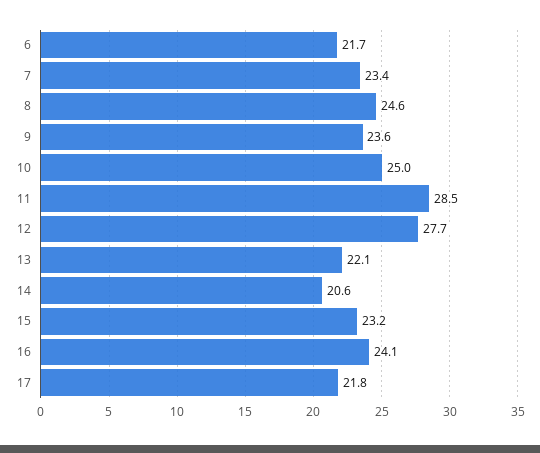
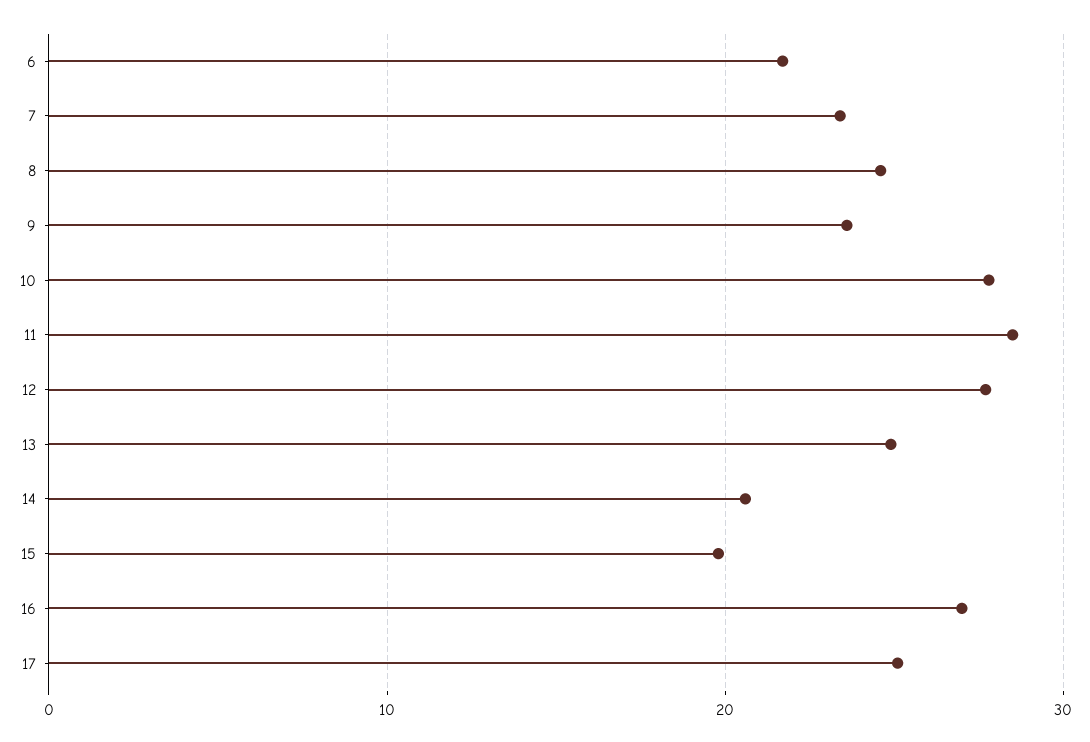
10: 25 -> 28
13: 22.1 -> 25
15: 23.2 -> 20
16: 24.1 -> 27
17: 21.8 -> 25

